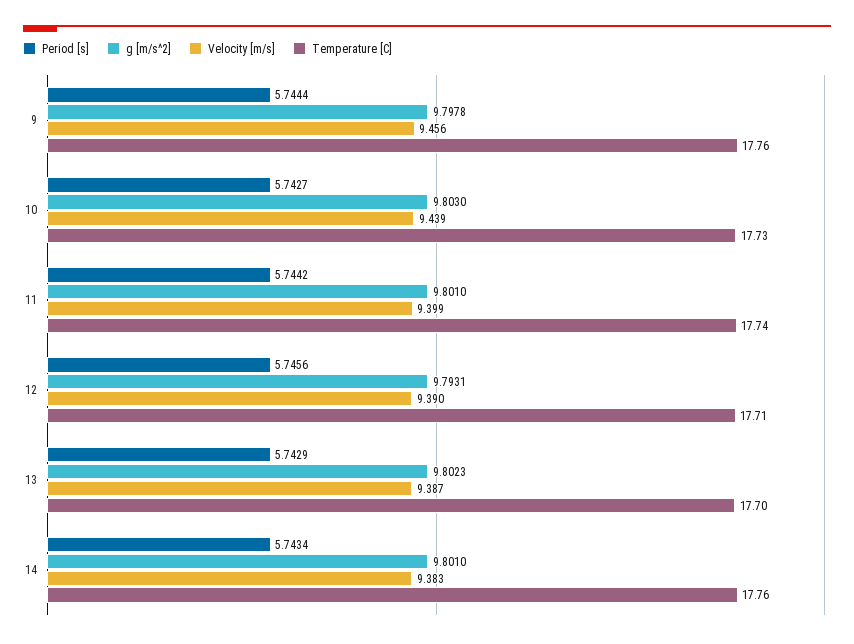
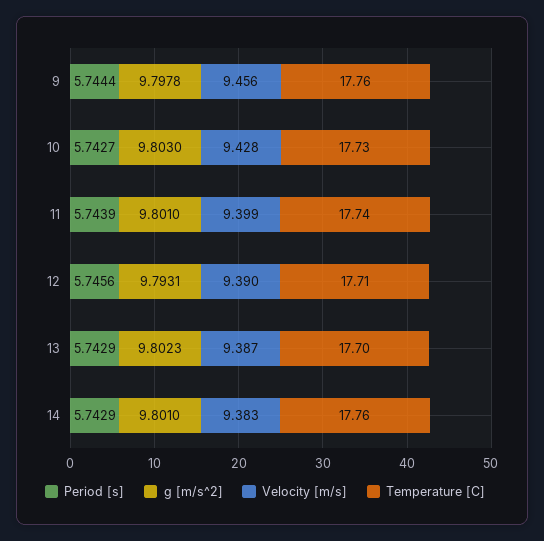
Velocity [m/s], 10: 9.439 -> 9.428
Period [s], 11: 5.7442 -> 5.7439
Period [s], 14: 5.7434 -> 5.7429

